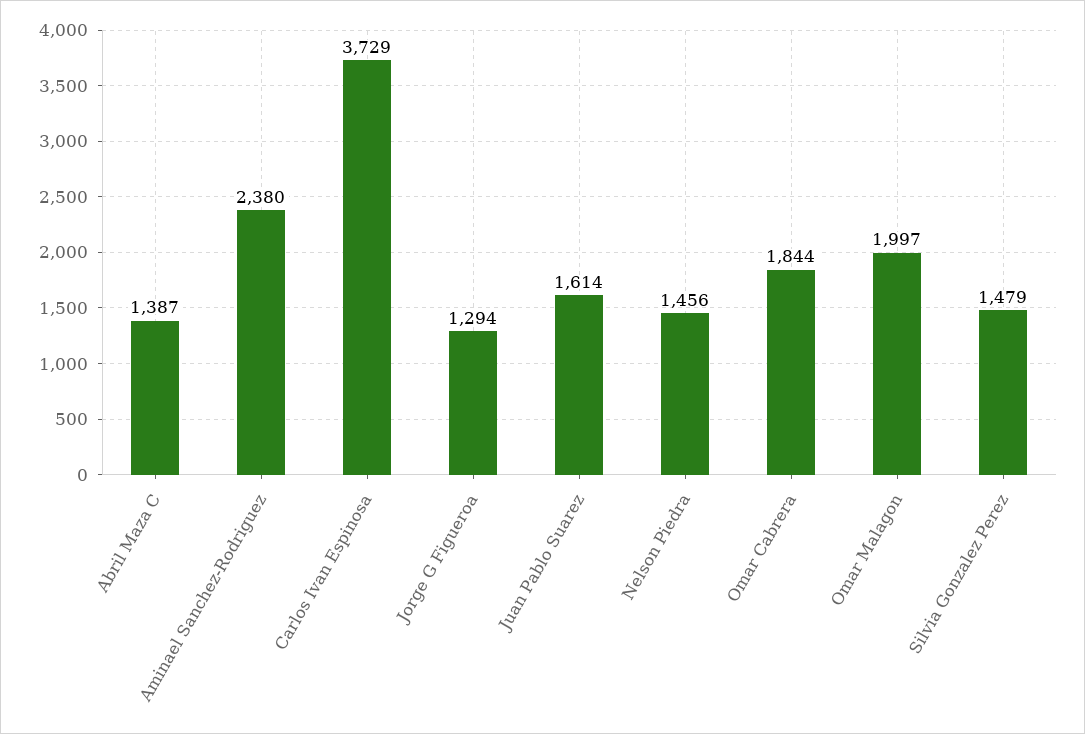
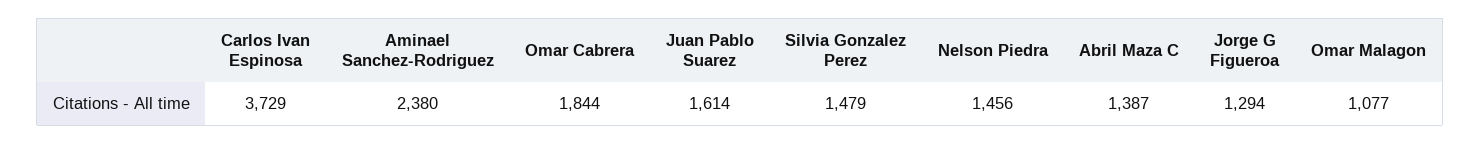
Omar Malagon: 1997 -> 1077

